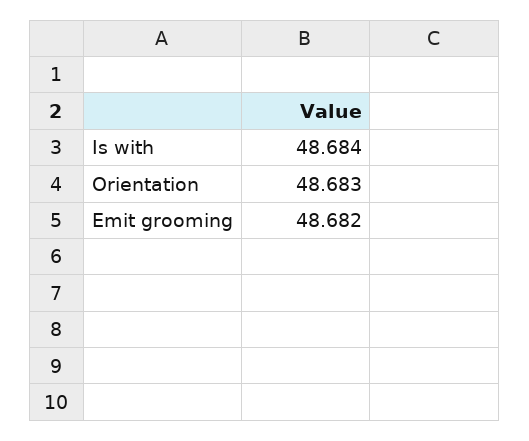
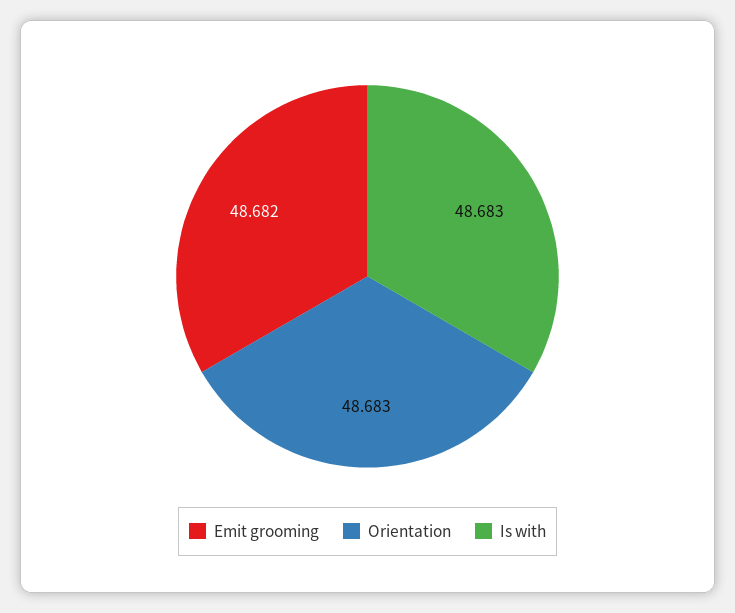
Is with: 48.684 -> 48.683

